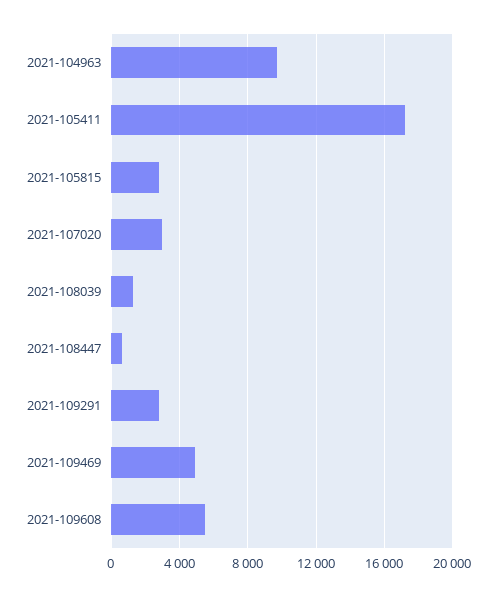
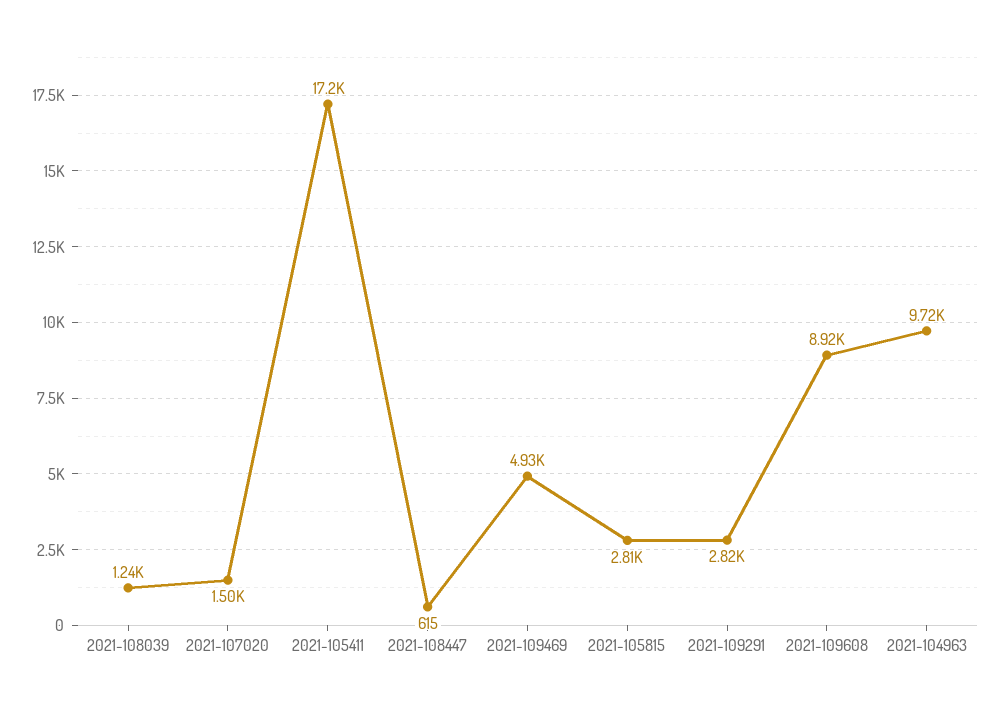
2021-107020: 3000 -> 1500
2021-109608: 5500 -> 8920

